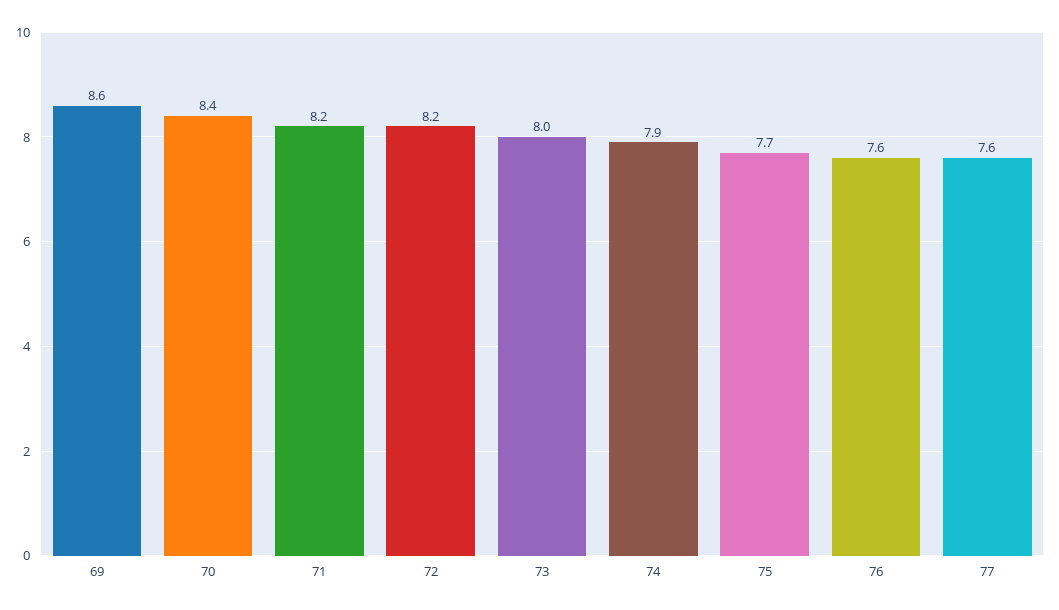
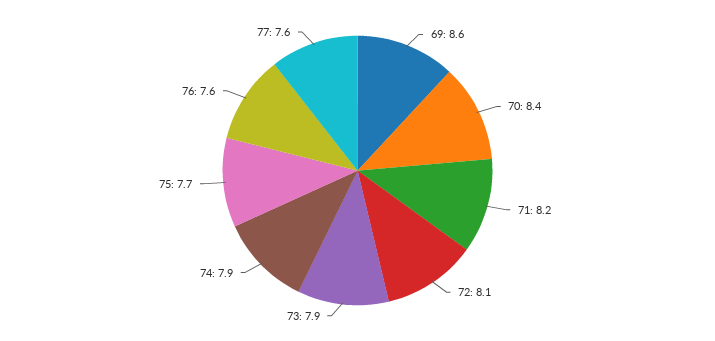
72: 8.2 -> 8.1
73: 8 -> 7.9

